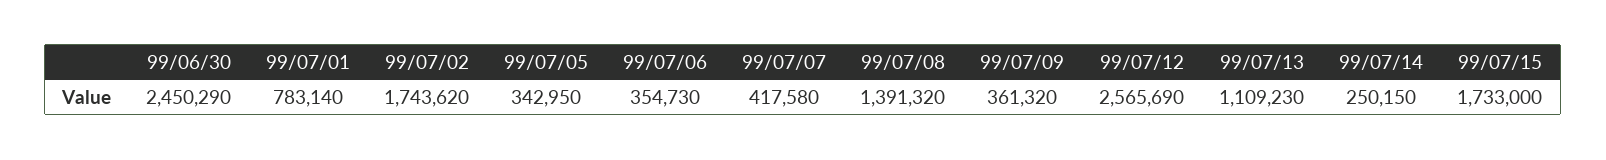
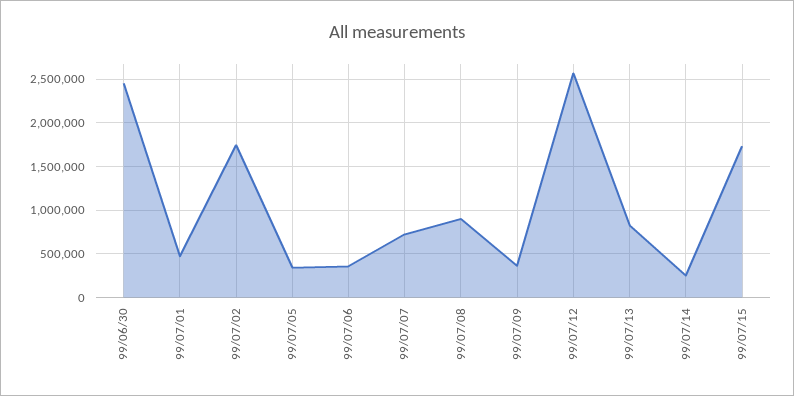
99/07/01: 783140 -> 500000
99/07/07: 417580 -> 700000
99/07/08: 1391320 -> 900000
99/07/13: 1109230 -> 800000

